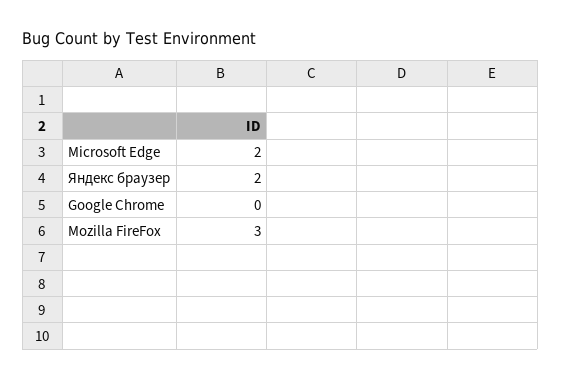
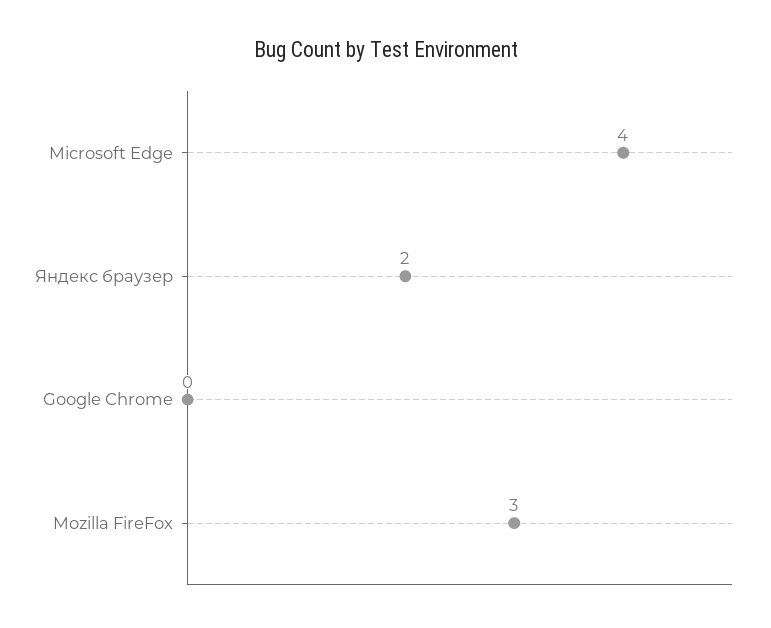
Microsoft Edge: 2 -> 4

